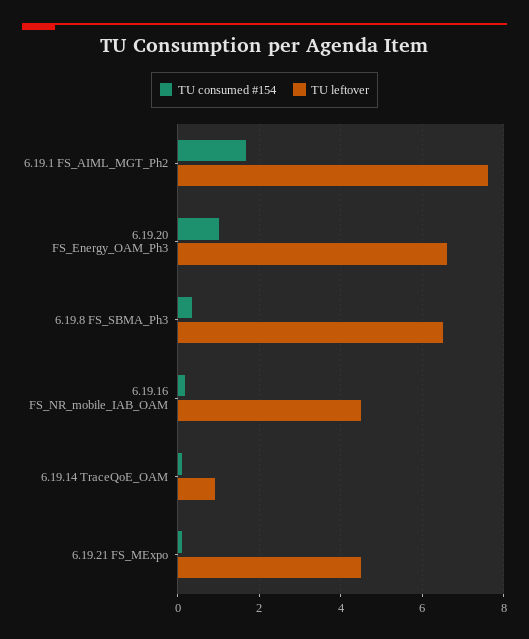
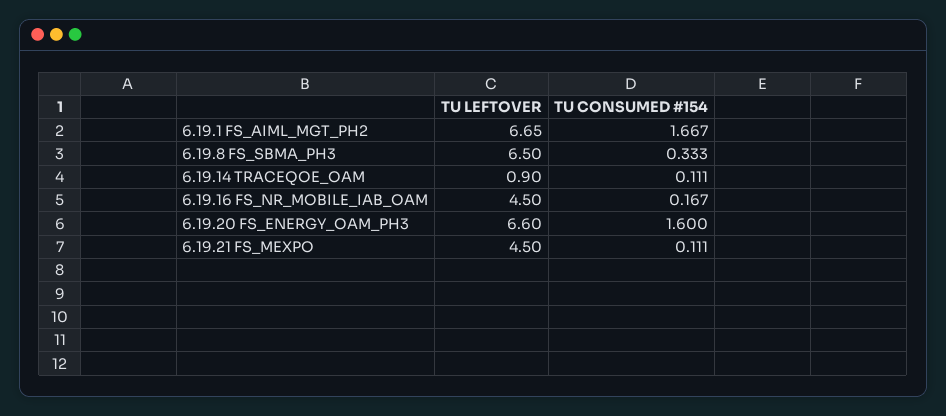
TU leftover, 6.19.1 FS_AIML_MGT_Ph2: 7.6 -> 6.65
TU consumed #154, 6.19.20 FS_Energy_OAM_Ph3: 1 -> 1.6

